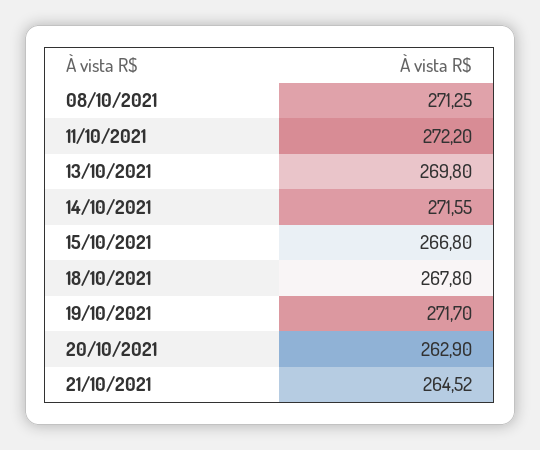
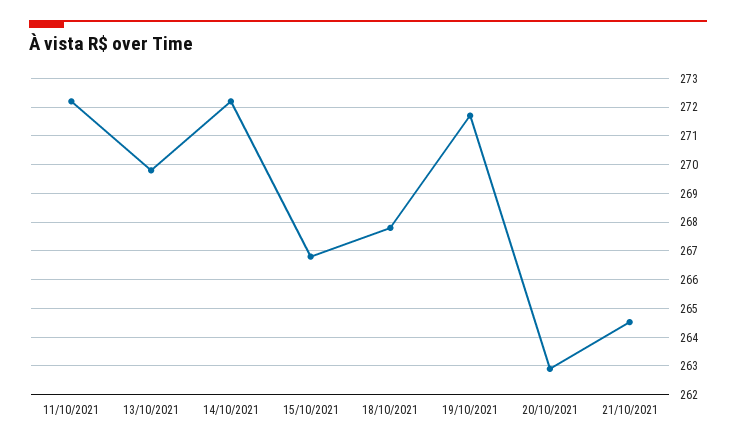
08/10/2021: 271.25 -> none
14/10/2021: 271.55 -> 272.25

